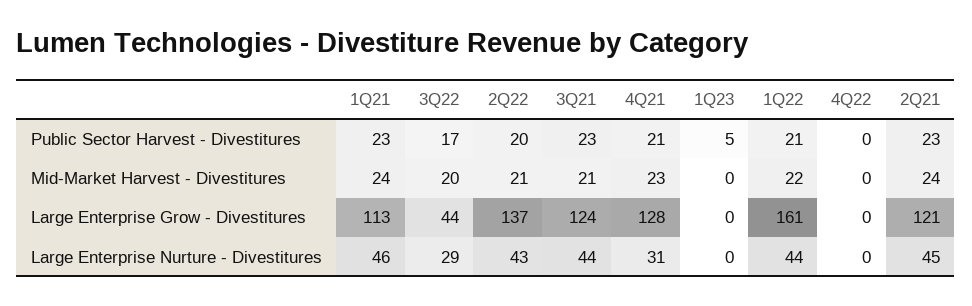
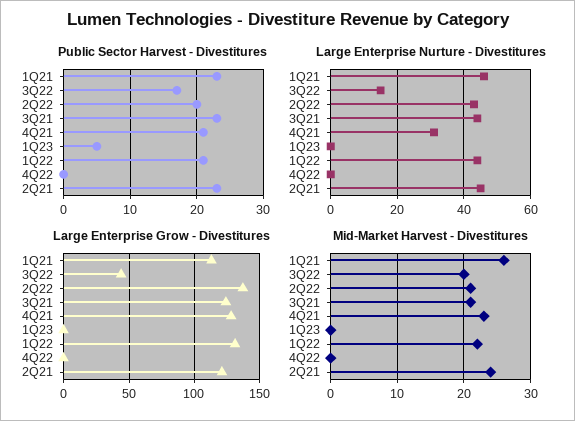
Mid-Market Harvest - Divestitures, 1Q21: 24 -> 26
Large Enterprise Grow - Divestitures, 1Q22: 161 -> 130
Large Enterprise Nurture - Divestitures, 3Q22: 29 -> 15

